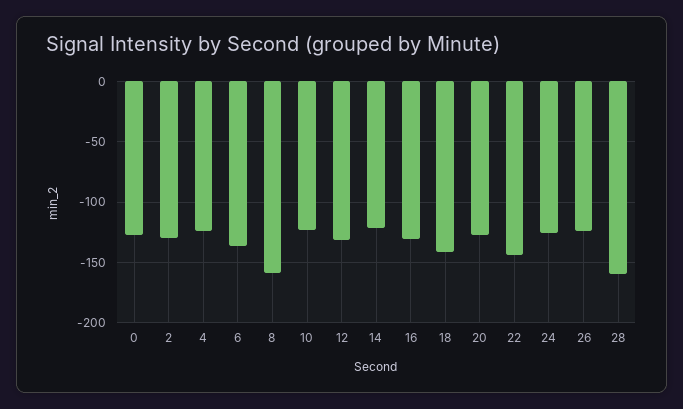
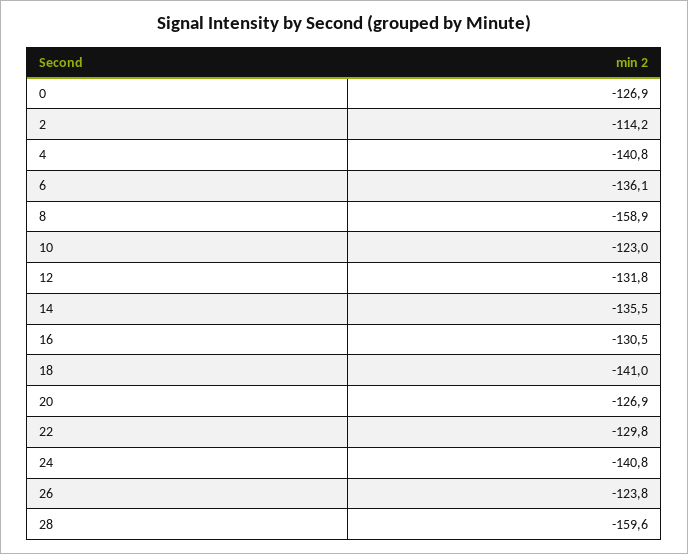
2: -130 -> -114.2
4: -125 -> -140.8
14: -120 -> -135.5
22: -145 -> -129.8
24: -125 -> -140.8

